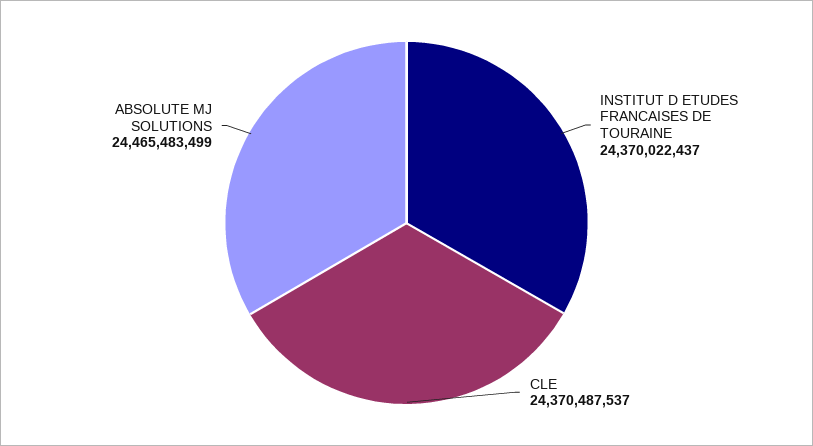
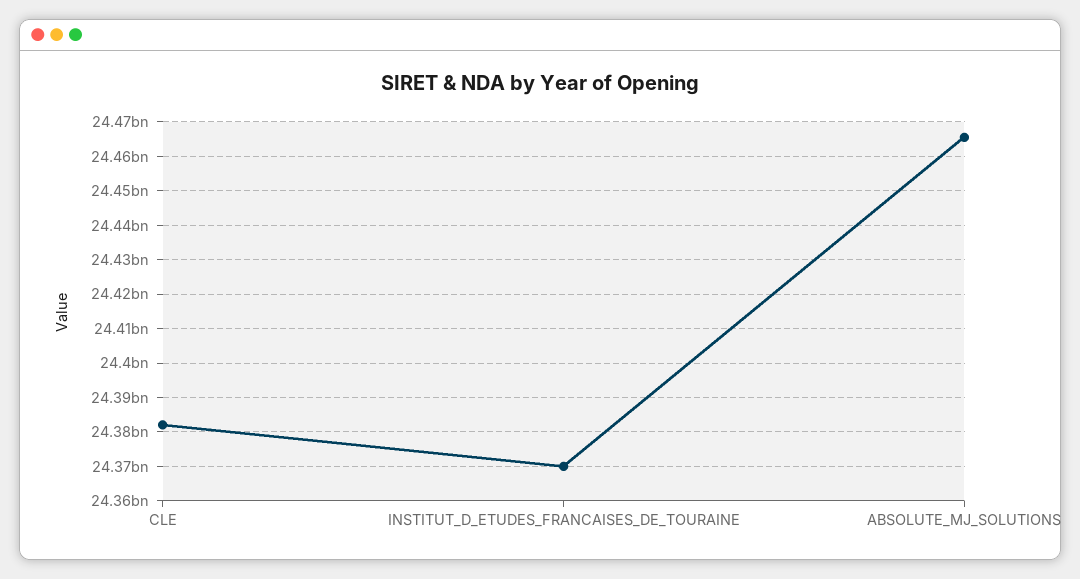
CLE: 24370487537 -> 24382000000

